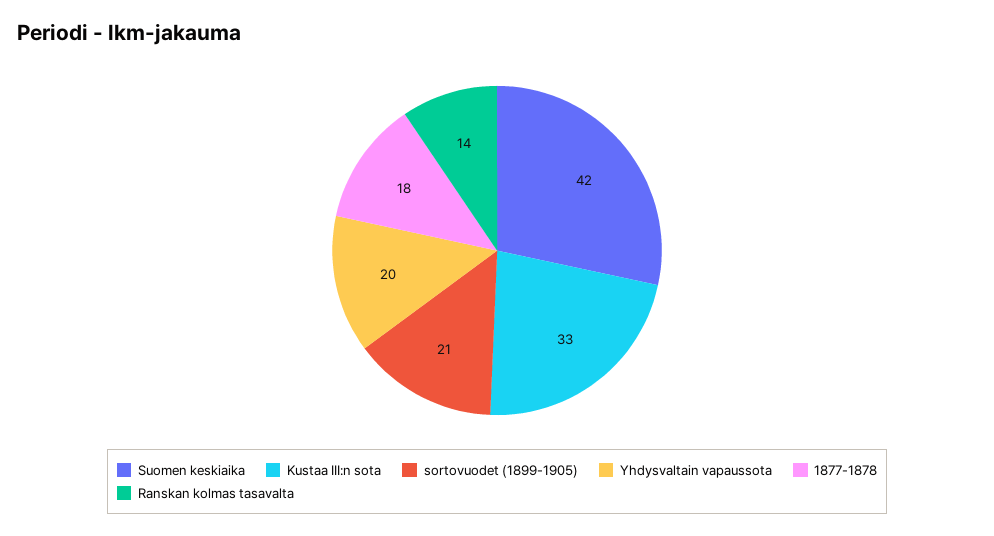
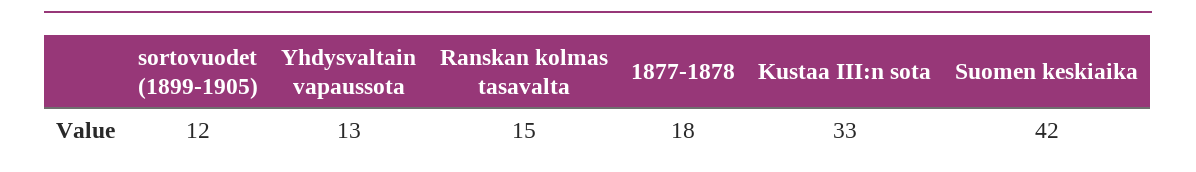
sortovuodet (1899-1905): 21 -> 12
Yhdysvaltain vapaussota: 20 -> 13
Ranskan kolmas tasavalta: 14 -> 15

